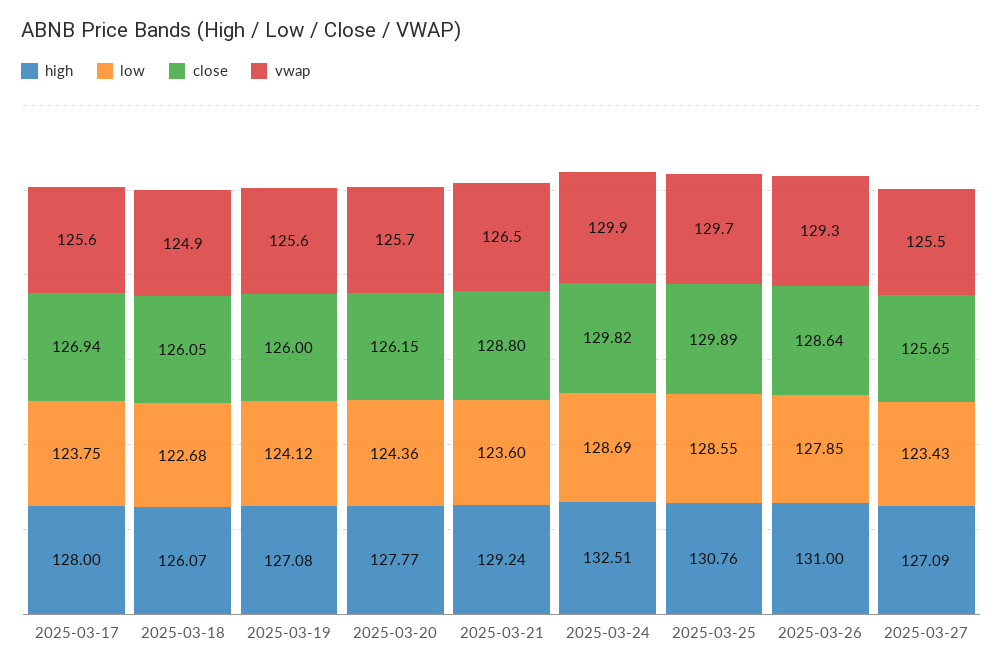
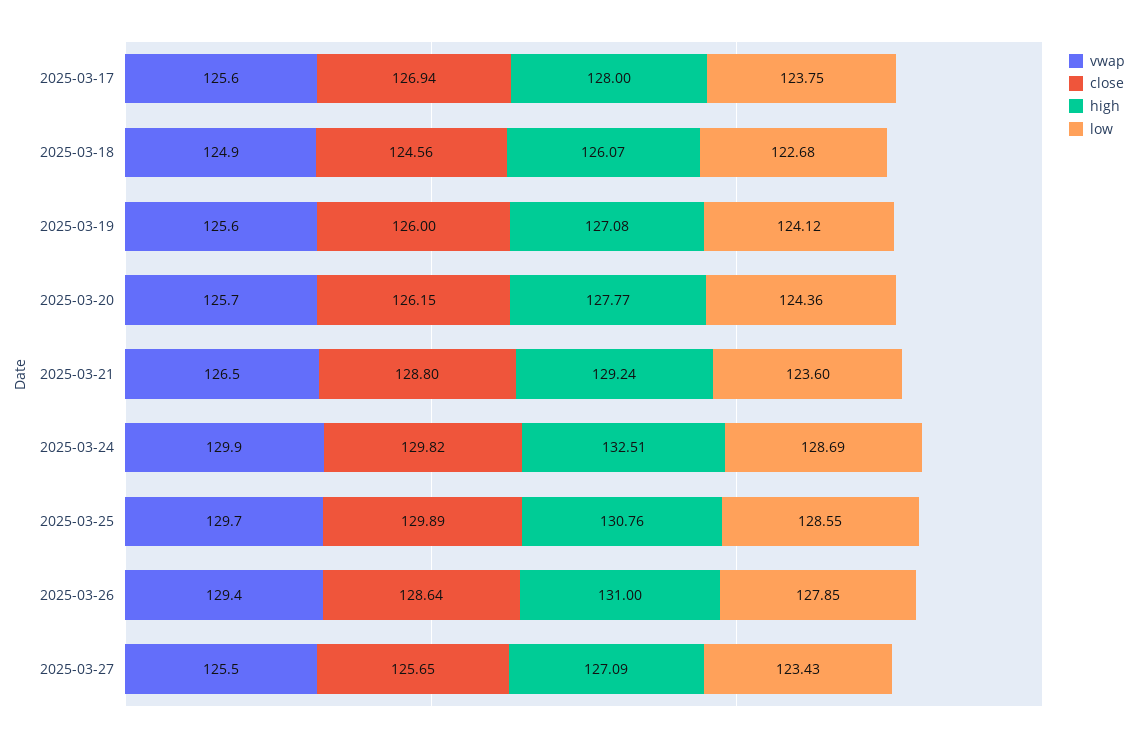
close, 2025-03-18: 126.05 -> 124.56
vwap, 2025-03-26: 129.3 -> 129.4

